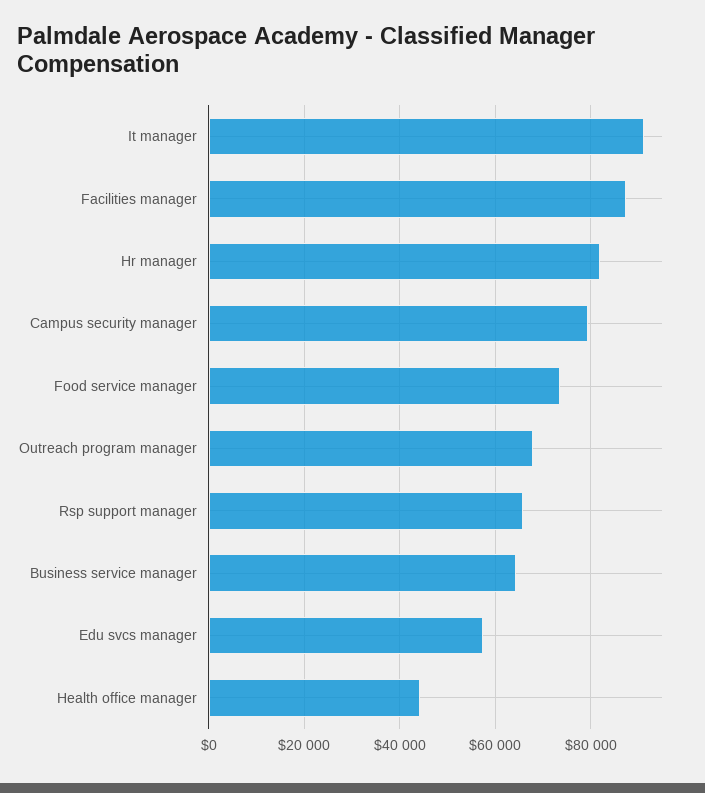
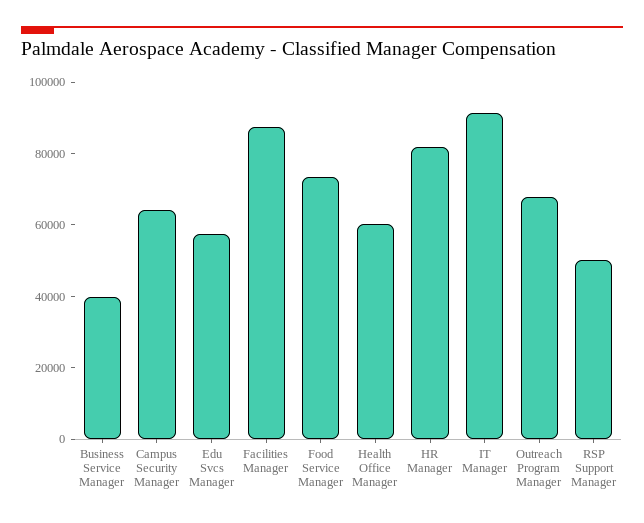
Campus security manager: 80000 -> 65000
Rsp support manager: 66000 -> 50000
Business service manager: 64000 -> 40000
Health office manager: 44000 -> 60000

